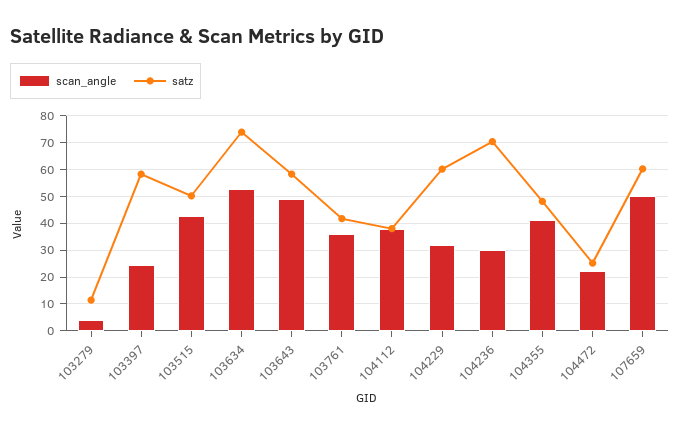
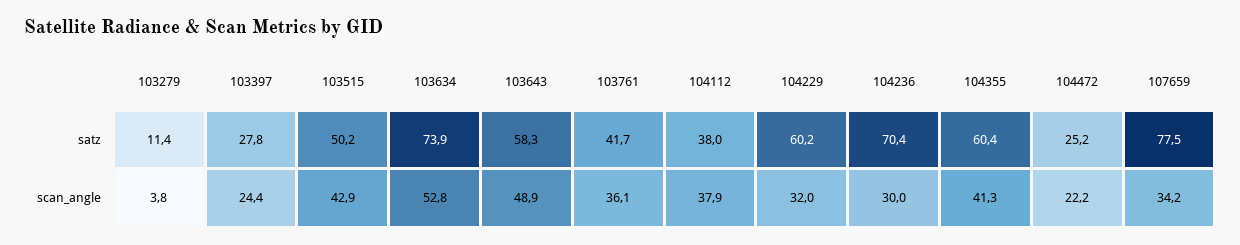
satz, 103397: 57.5 -> 27.8
satz, 104355: 47.5 -> 60.4
scan_angle, 107659: 50 -> 34.2
satz, 107659: 60 -> 77.5

